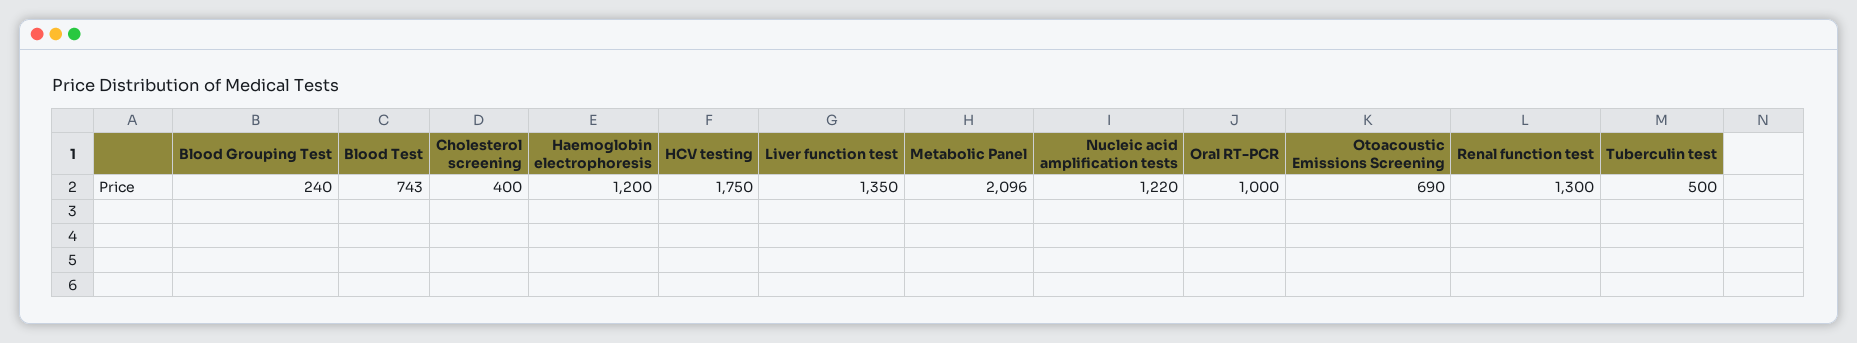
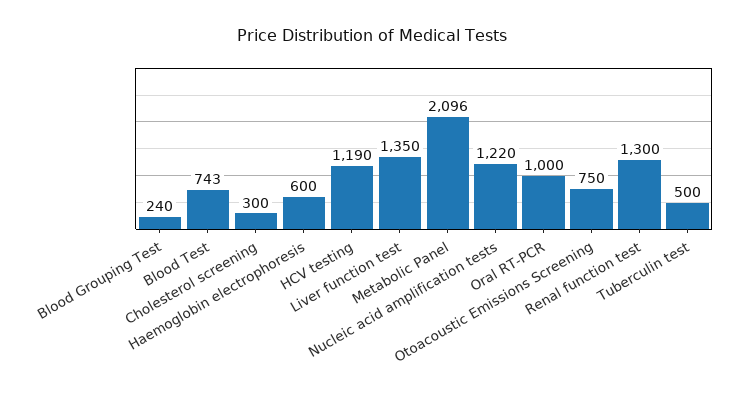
Cholesterol screening: 400 -> 300
Haemoglobin electrophoresis: 1200 -> 600
HCV testing: 1750 -> 1190
Otoacoustic Emissions Screening: 690 -> 750

